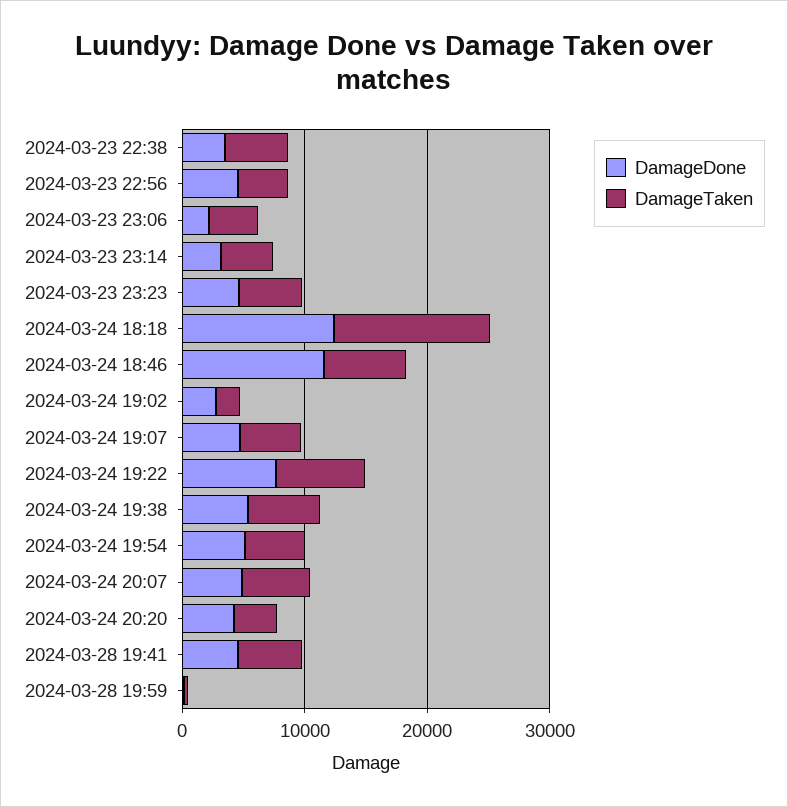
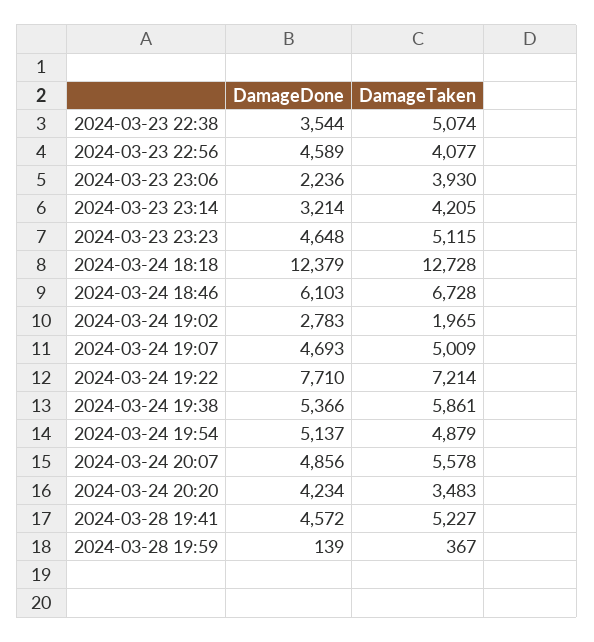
DamageDone, 2024-03-24 18:46: 12000 -> 6103

